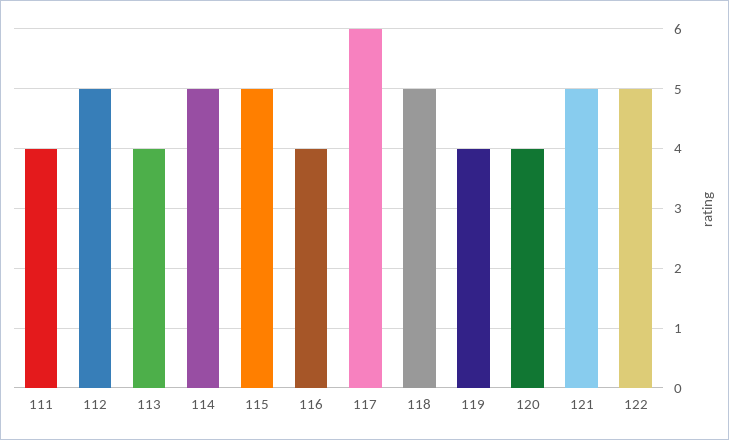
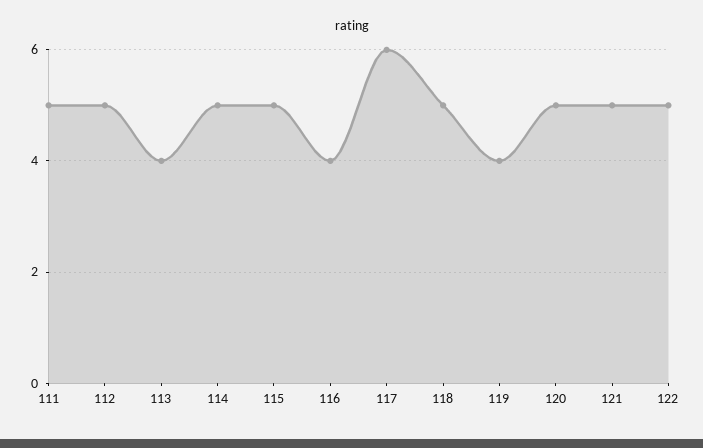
111: 4 -> 5
120: 4 -> 5

